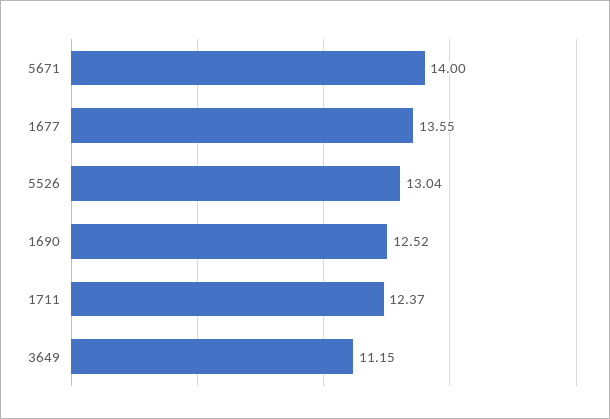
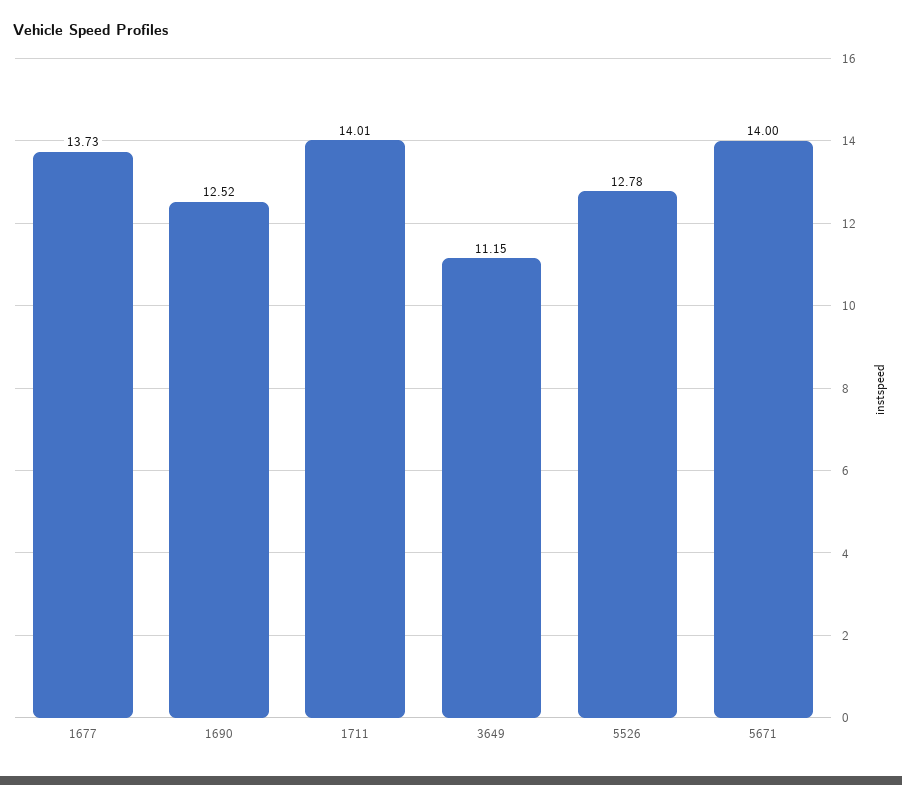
1677: 13.55 -> 13.73
5526: 13.04 -> 12.78
1711: 12.37 -> 14.01

